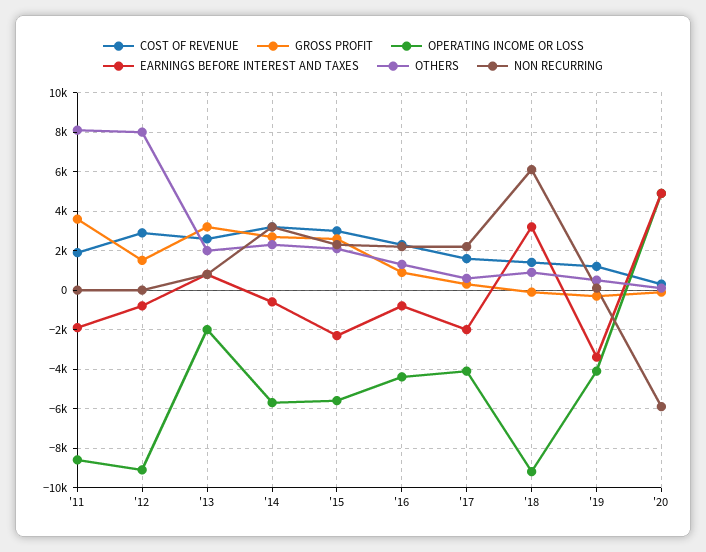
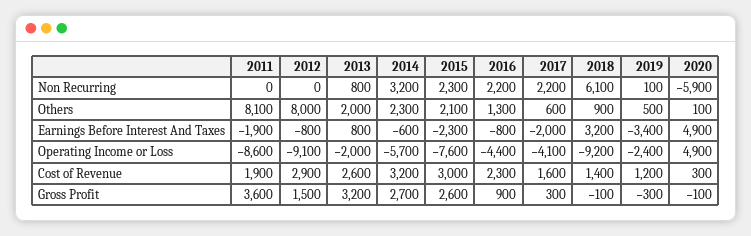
OPERATING INCOME OR LOSS, '15: -5500 -> -7600
OPERATING INCOME OR LOSS, '19: -4000 -> -2400

